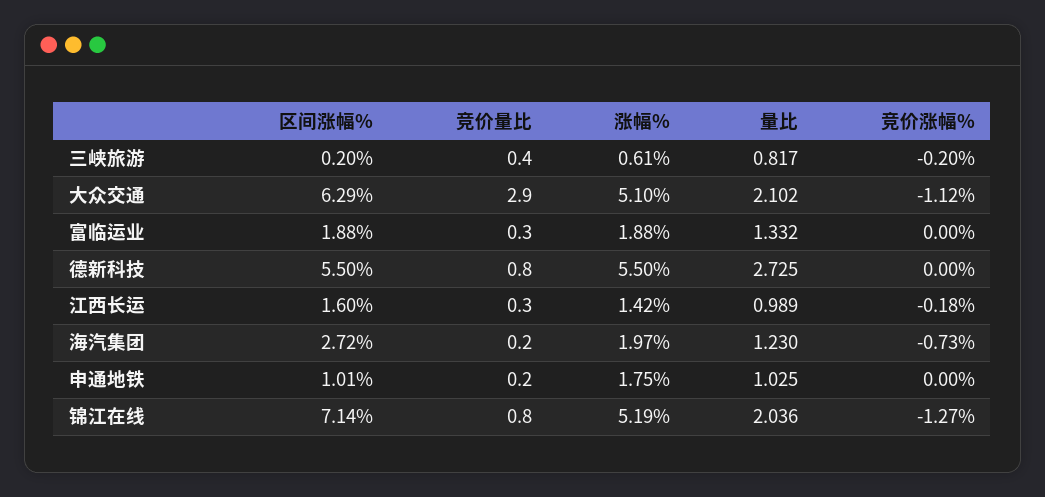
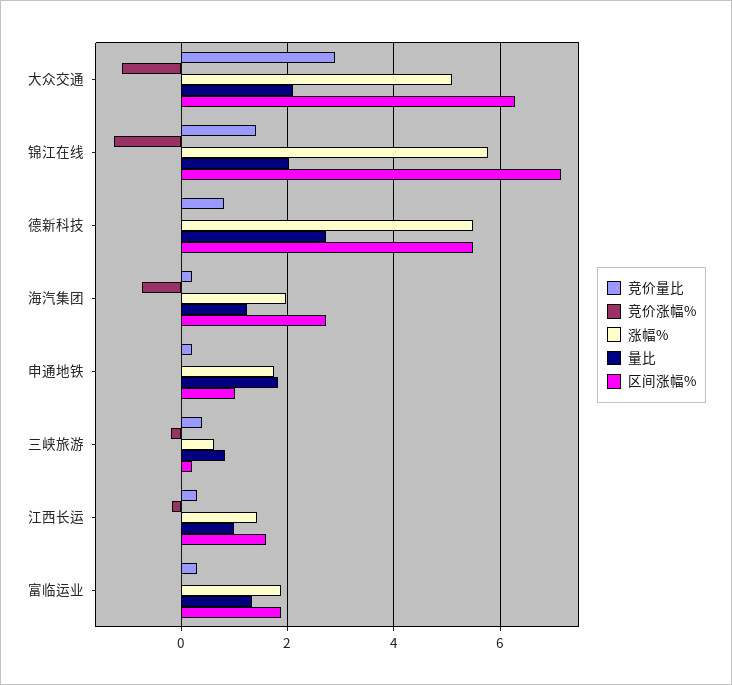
量比, 申通地铁: 1.025 -> 1.8
竞价量比, 锦江在线: 0.8 -> 1.4
涨幅%, 锦江在线: 5.19 -> 5.8

